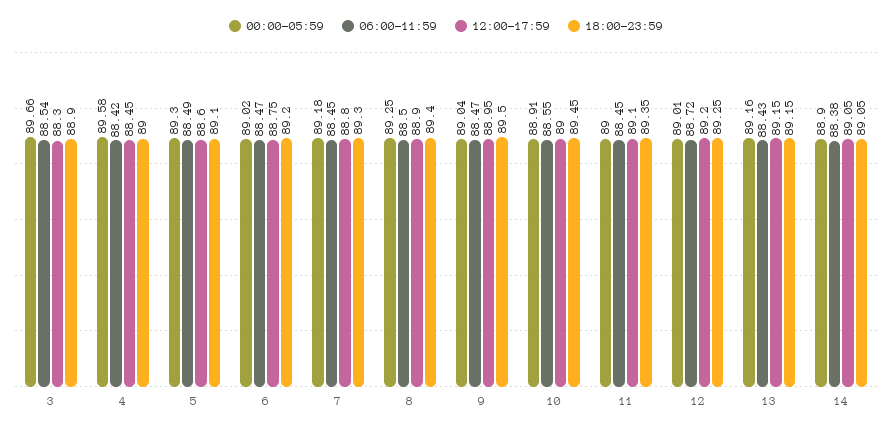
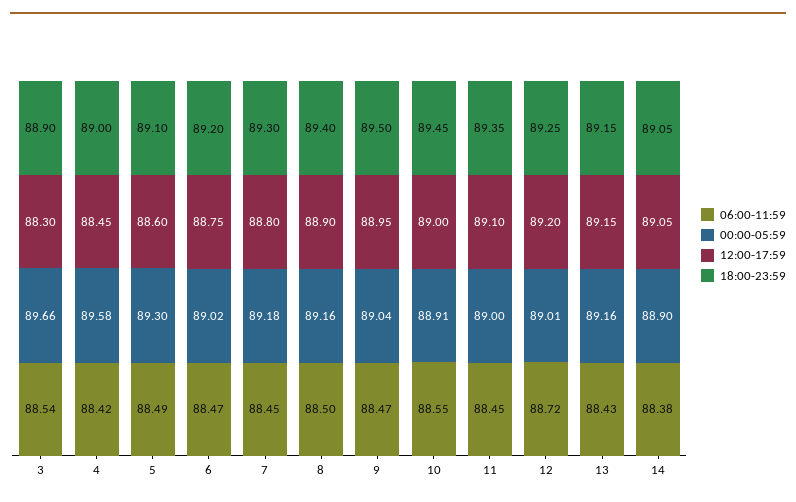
00:00-05:59, 8: 89.25 -> 89.16

